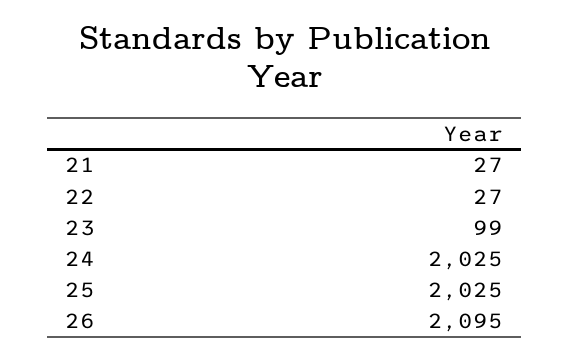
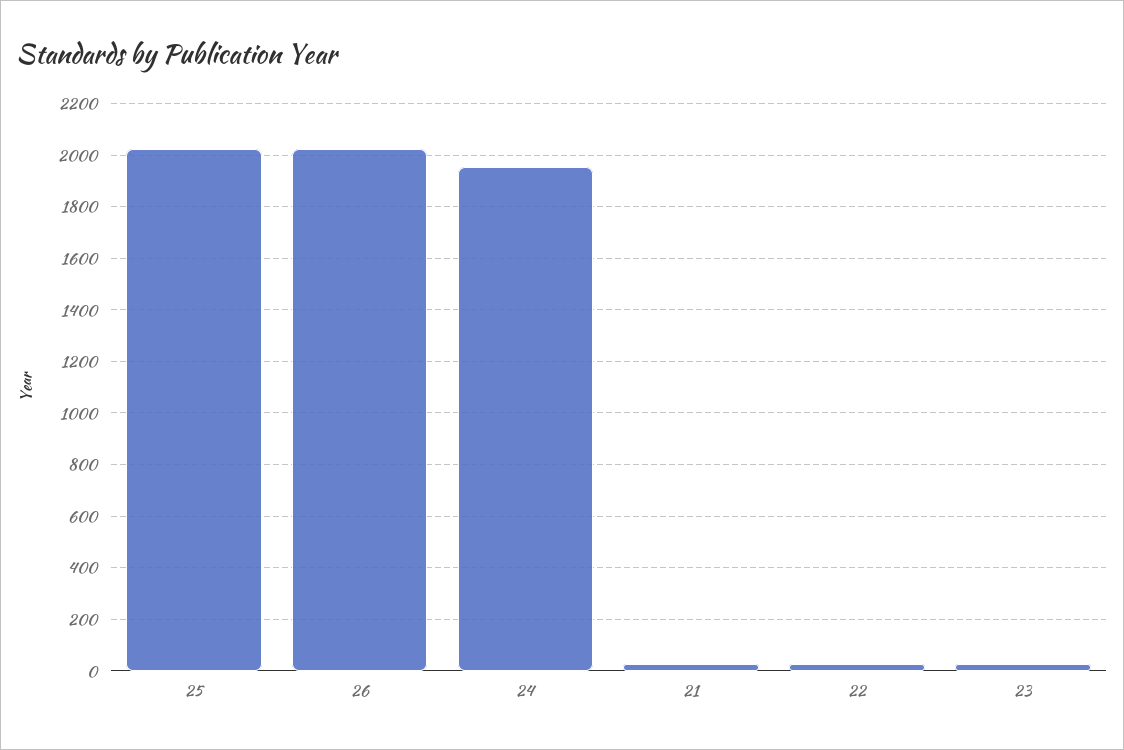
23: 99 -> 25
24: 2025 -> 1950
26: 2095 -> 2025

